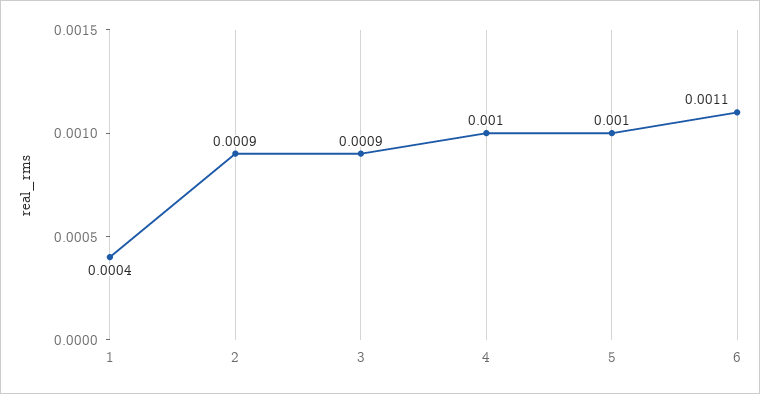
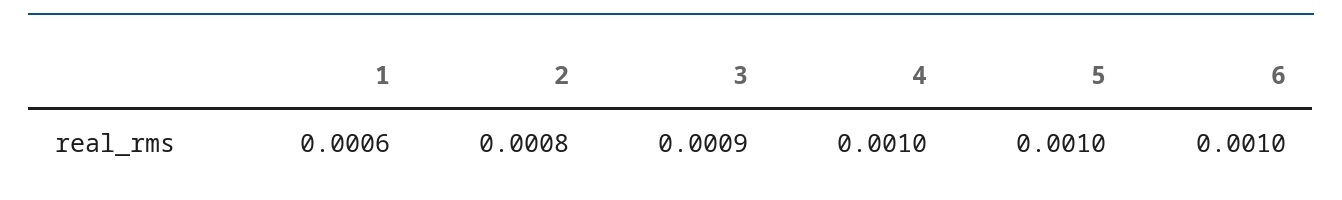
1: 0.0004 -> 0.0006
2: 0.0009 -> 0.0008
6: 0.0011 -> 0.001

